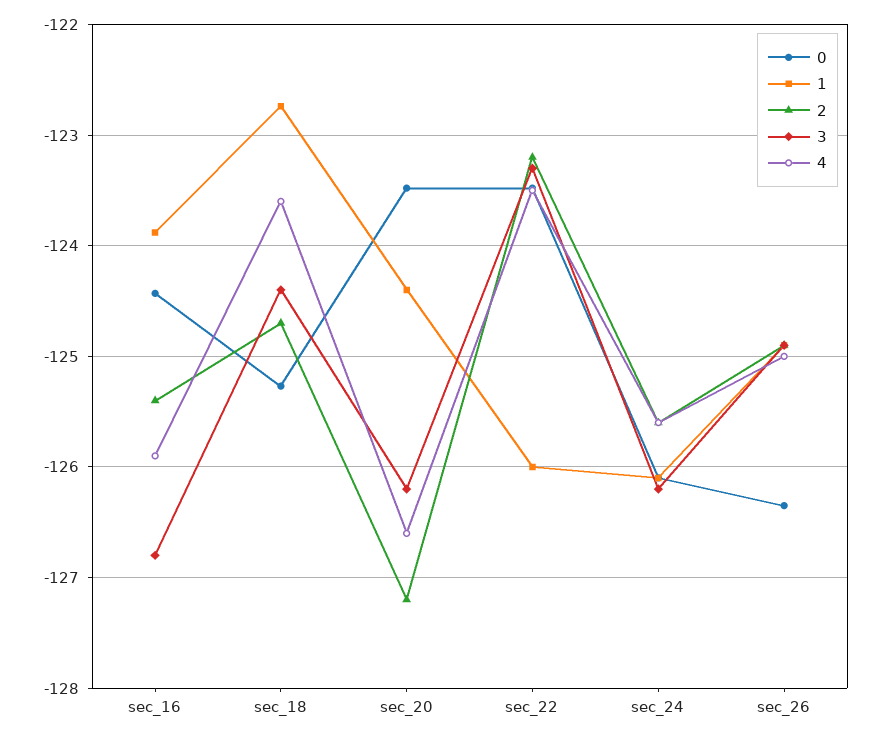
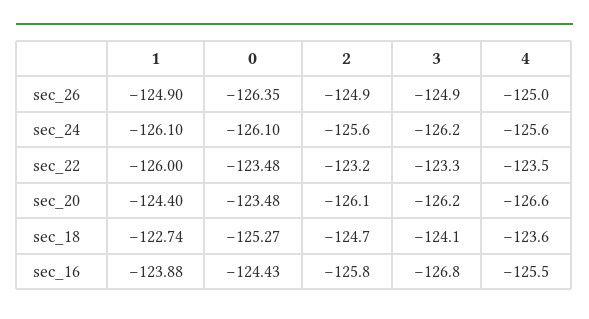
2, sec_16: -125.4 -> -125.8
4, sec_16: -125.9 -> -125.5
3, sec_18: -124.4 -> -124.1
2, sec_20: -127.2 -> -126.1

